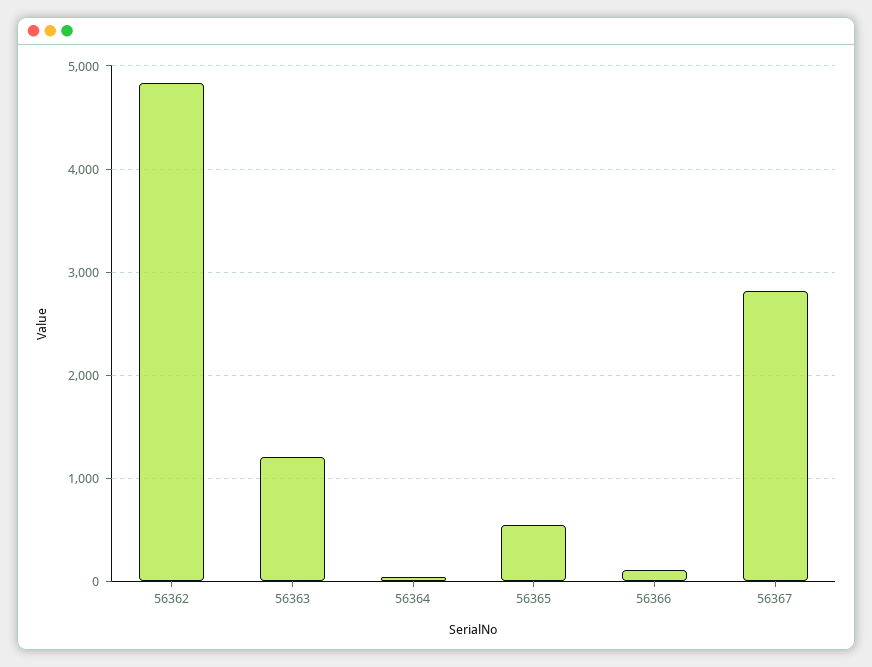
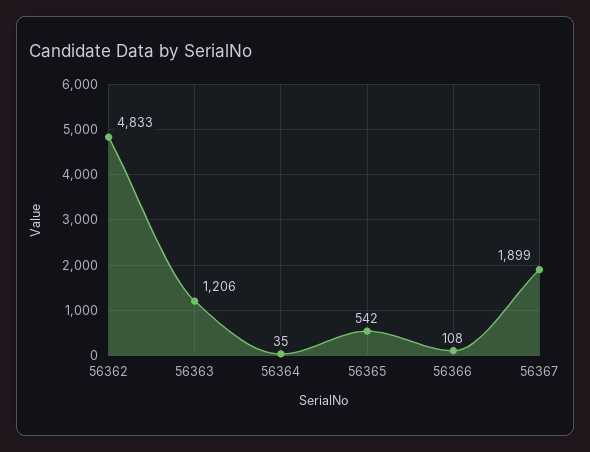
56367: 2800 -> 1899

